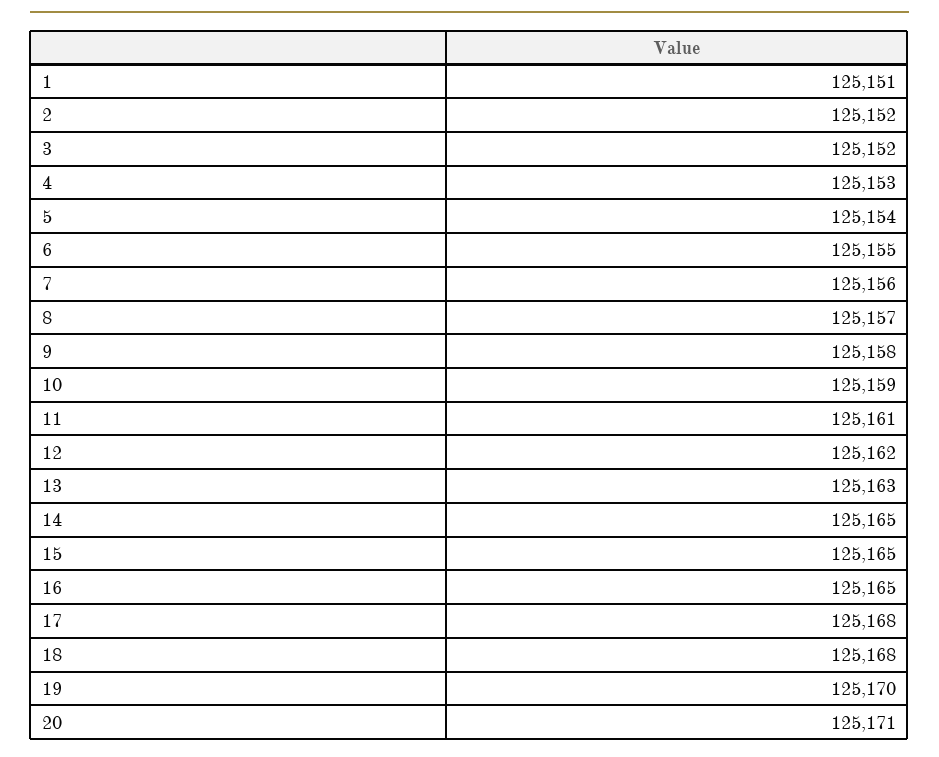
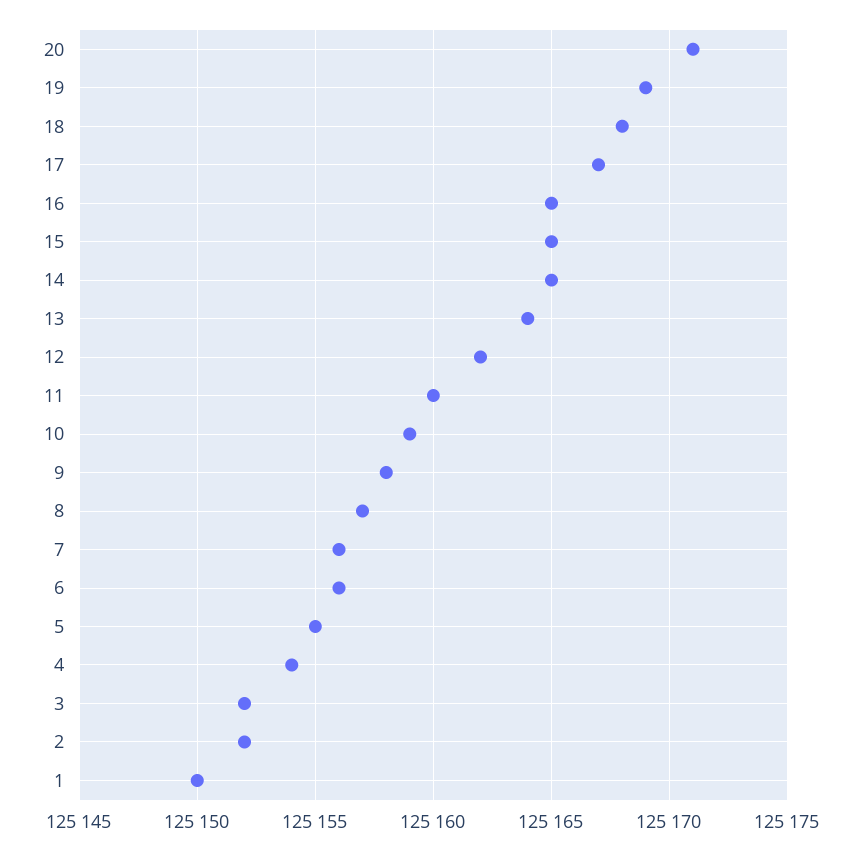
1: 125151 -> 125150
4: 125153 -> 125154
5: 125154 -> 125155
6: 125155 -> 125156
11: 125161 -> 125160
13: 125163 -> 125164
17: 125168 -> 125167
19: 125170 -> 125169

